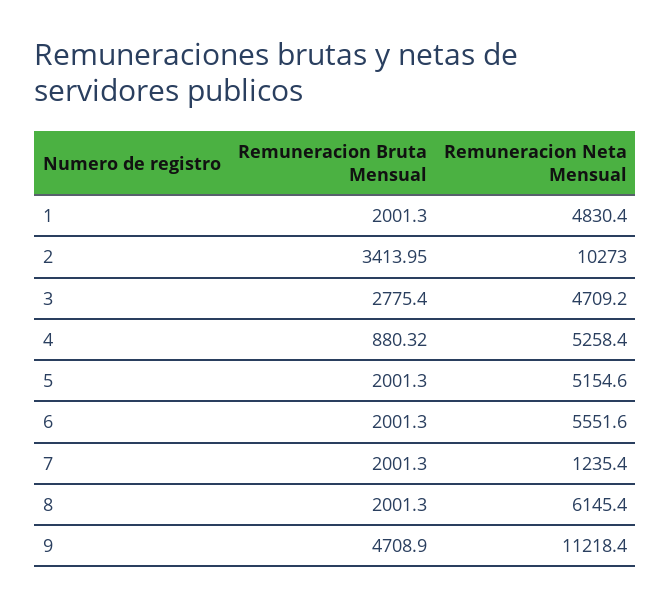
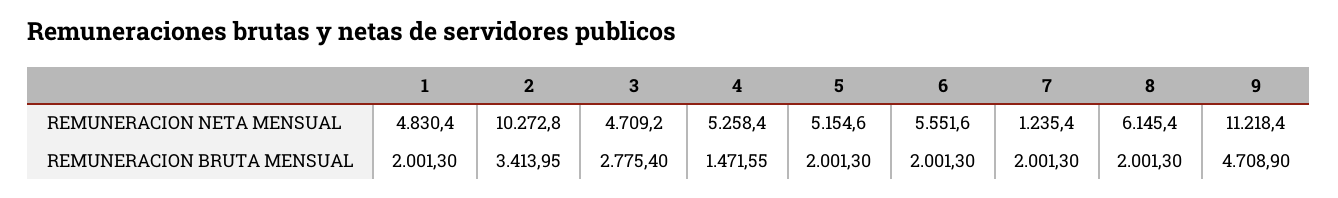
Remuneracion Neta Mensual, 2: 10273 -> 10272.8
Remuneracion Bruta Mensual, 4: 880.32 -> 1471.55

